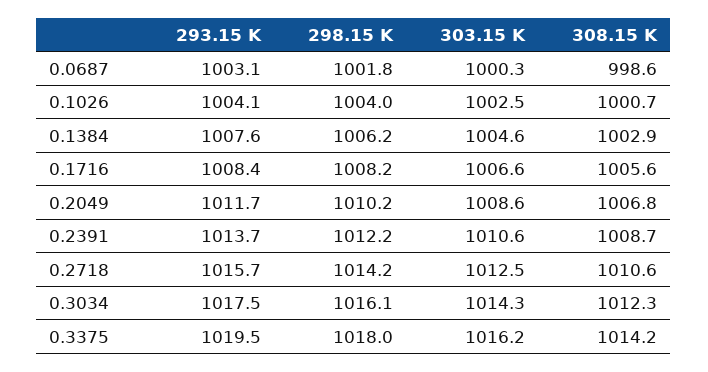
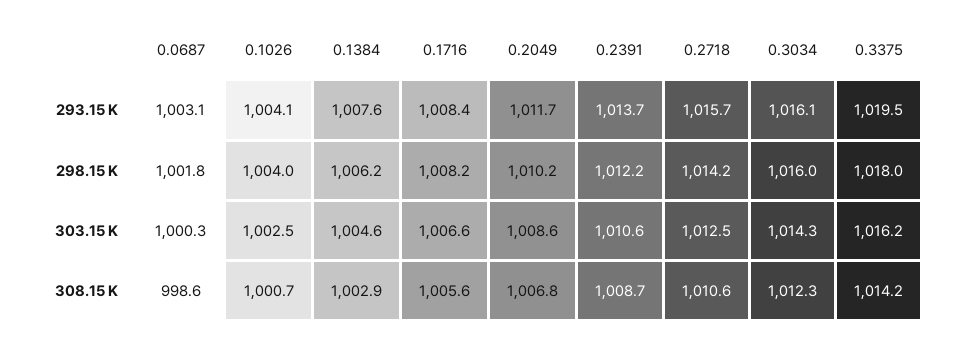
293.15 K, 0.3034: 1017.5 -> 1016.1
298.15 K, 0.3034: 1016.1 -> 1016

